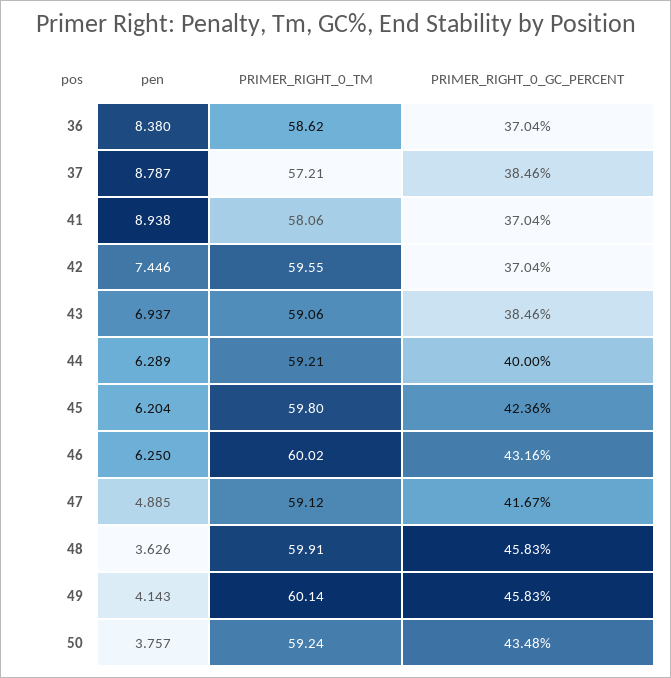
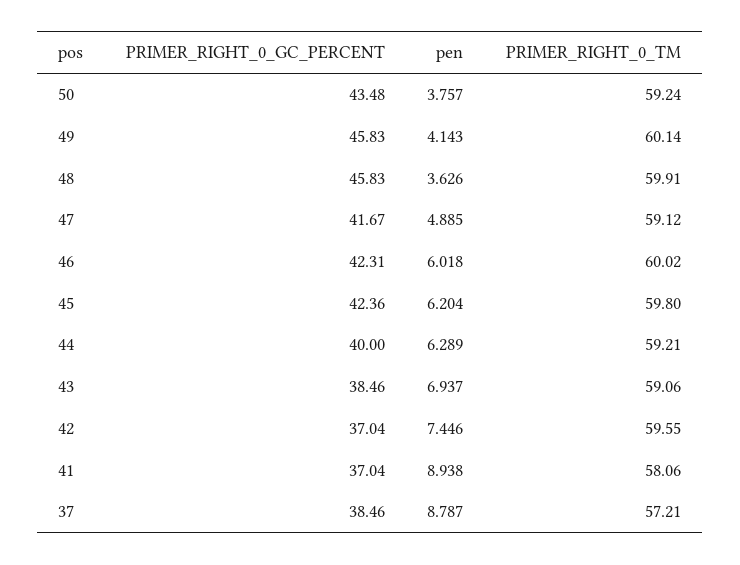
pen, 36: 8.38 -> none
PRIMER_RIGHT_0_TM, 36: 58.62 -> none
PRIMER_RIGHT_0_GC_PERCENT, 36: 37.04 -> none
pen, 46: 6.25 -> 6.018
PRIMER_RIGHT_0_GC_PERCENT, 46: 43.16 -> 42.31

